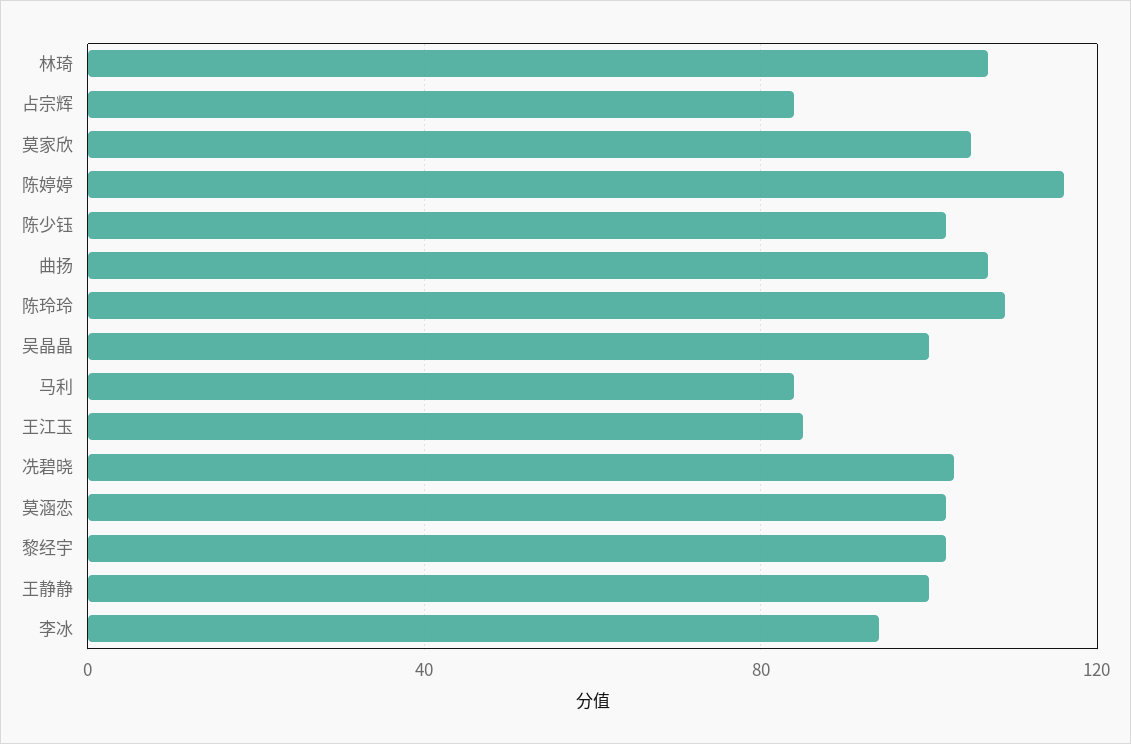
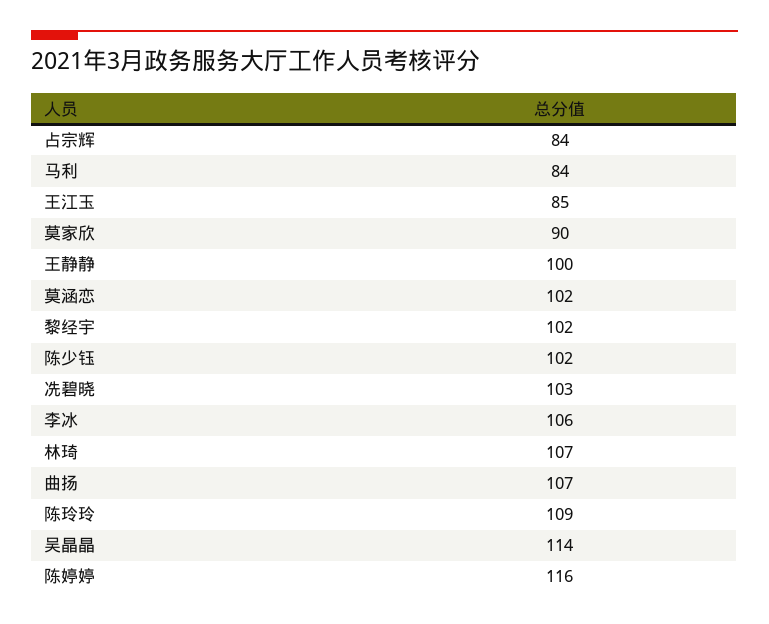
莫家欣: 105 -> 90
吴晶晶: 100 -> 114
李冰: 95 -> 106

